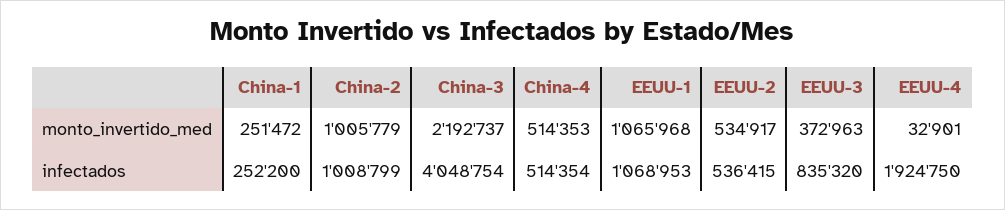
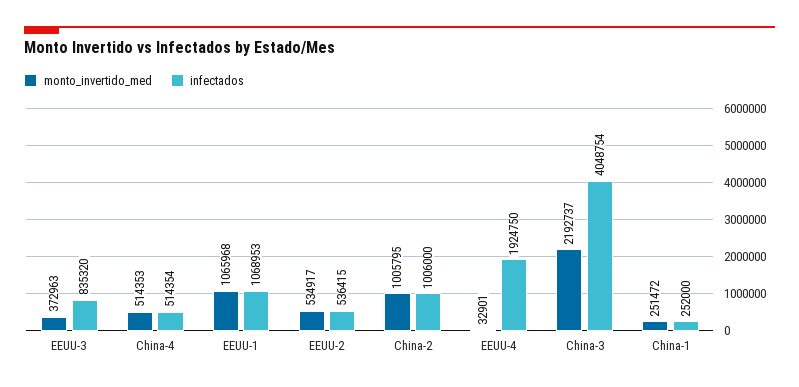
monto_invertido_med, China-2: 1005779 -> 1005795
infectados, China-1: 252200 -> 252000
infectados, China-2: 1008799 -> 1006000

